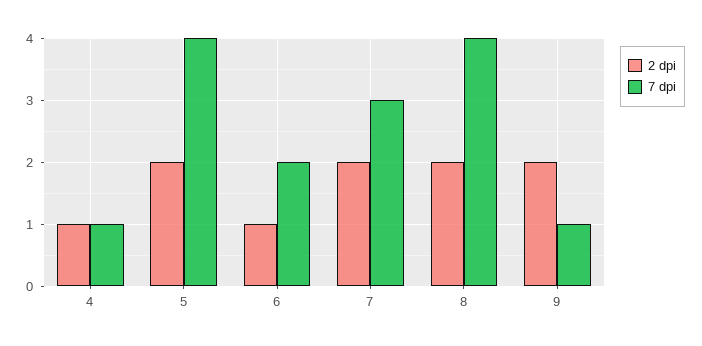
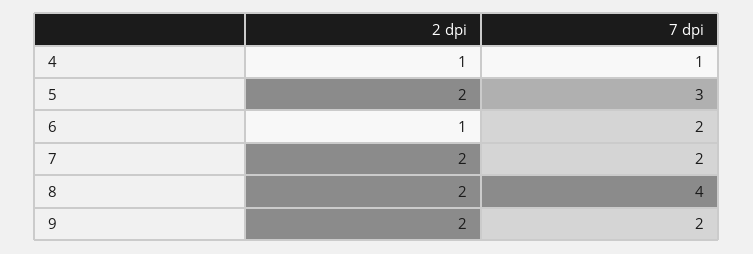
7 dpi, 5: 4 -> 3
7 dpi, 7: 3 -> 2
7 dpi, 9: 1 -> 2

